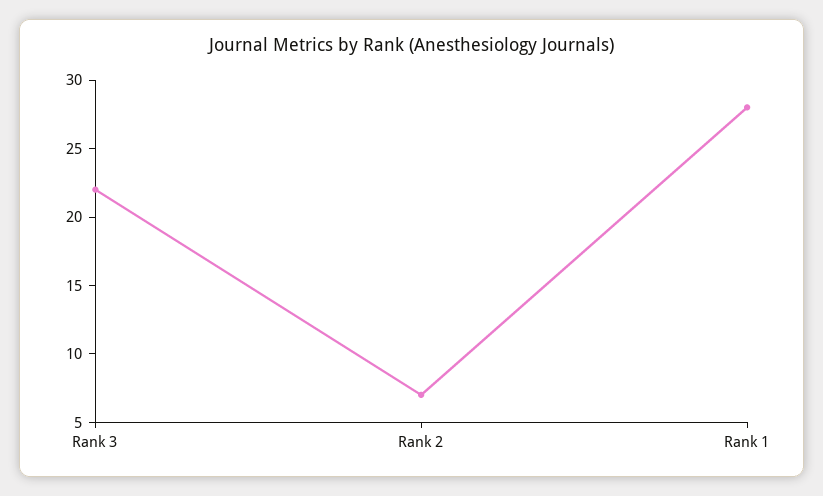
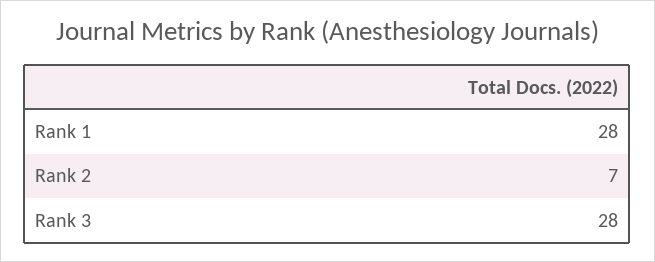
Rank 3: 22 -> 28

